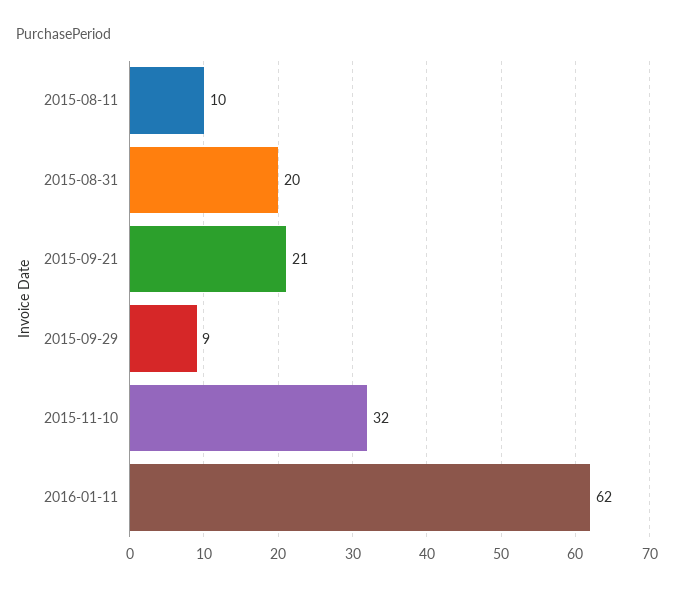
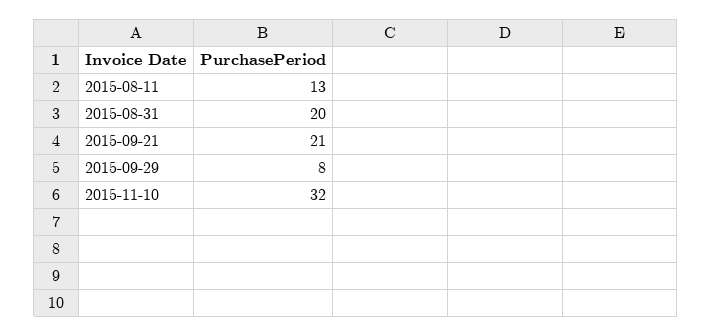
2015-08-11: 10 -> 13
2015-09-29: 9 -> 8
2016-01-11: 62 -> none

